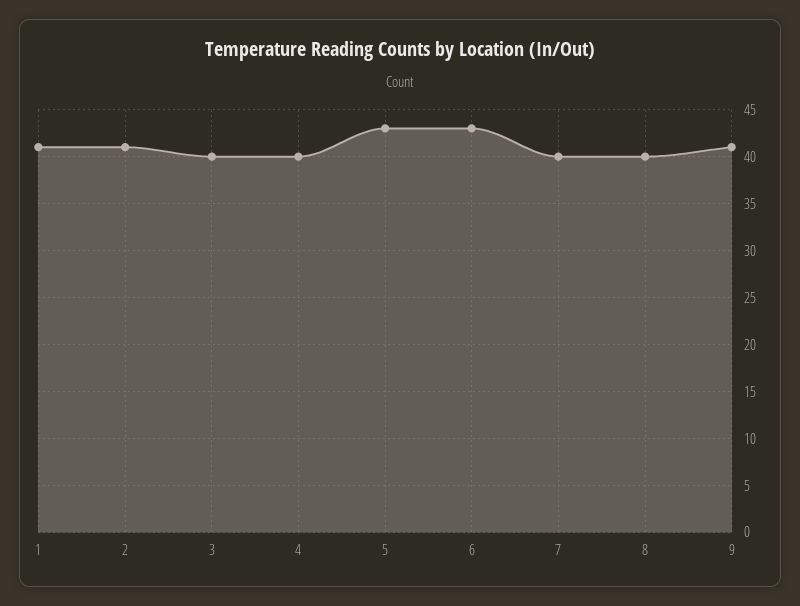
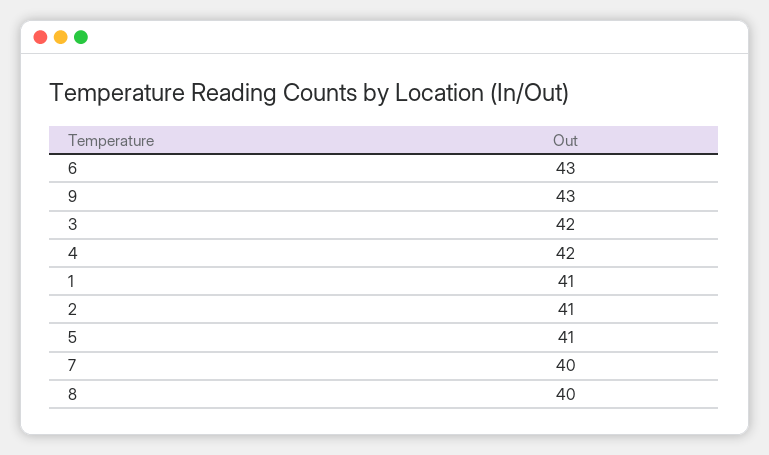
3: 40 -> 42
4: 40 -> 42
5: 43 -> 41
9: 41 -> 43

